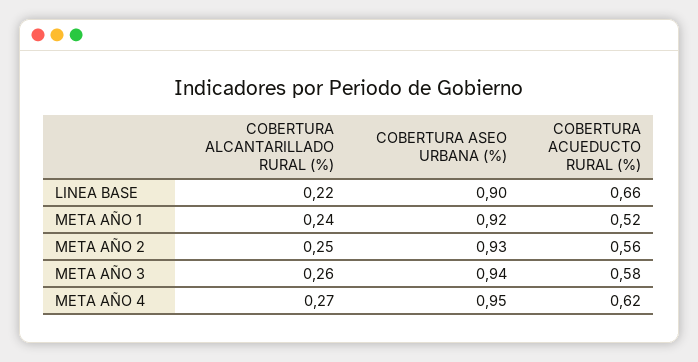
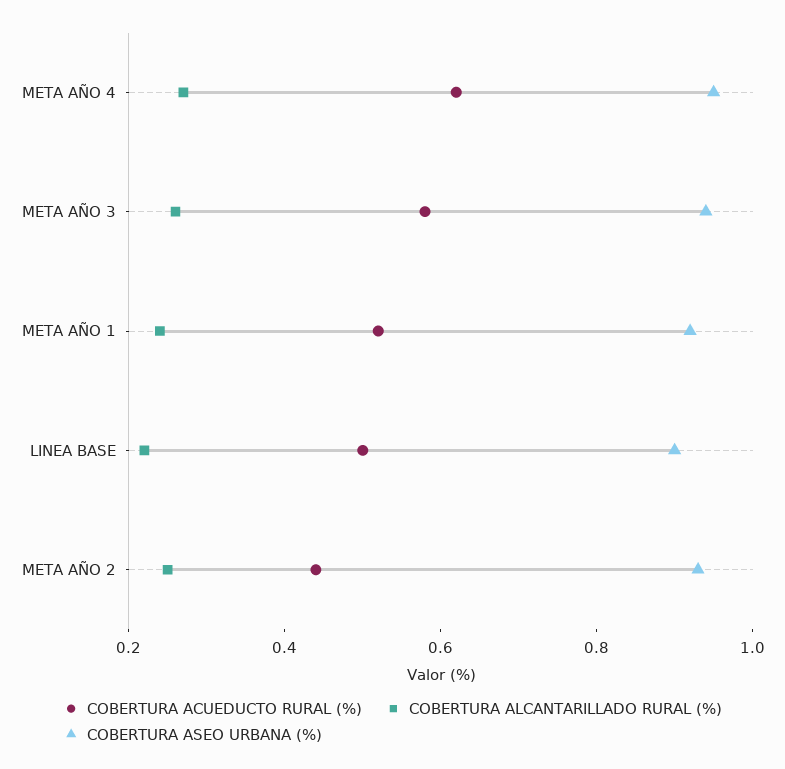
COBERTURA ACUEDUCTO RURAL (%), LINEA BASE: 0.66 -> 0.5
COBERTURA ACUEDUCTO RURAL (%), META AÑO 2: 0.56 -> 0.45

